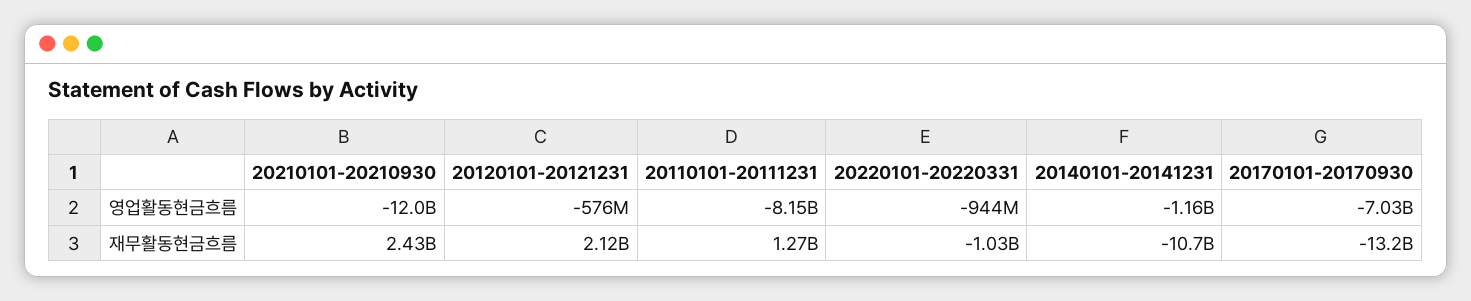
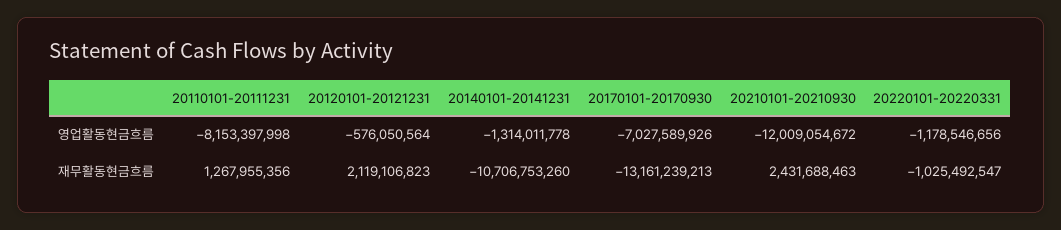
20220101-20220331, 영업활동현금흐름: -944000000 -> -1178546656
20140101-20141231, 영업활동현금흐름: -1160000000 -> -1314011778

